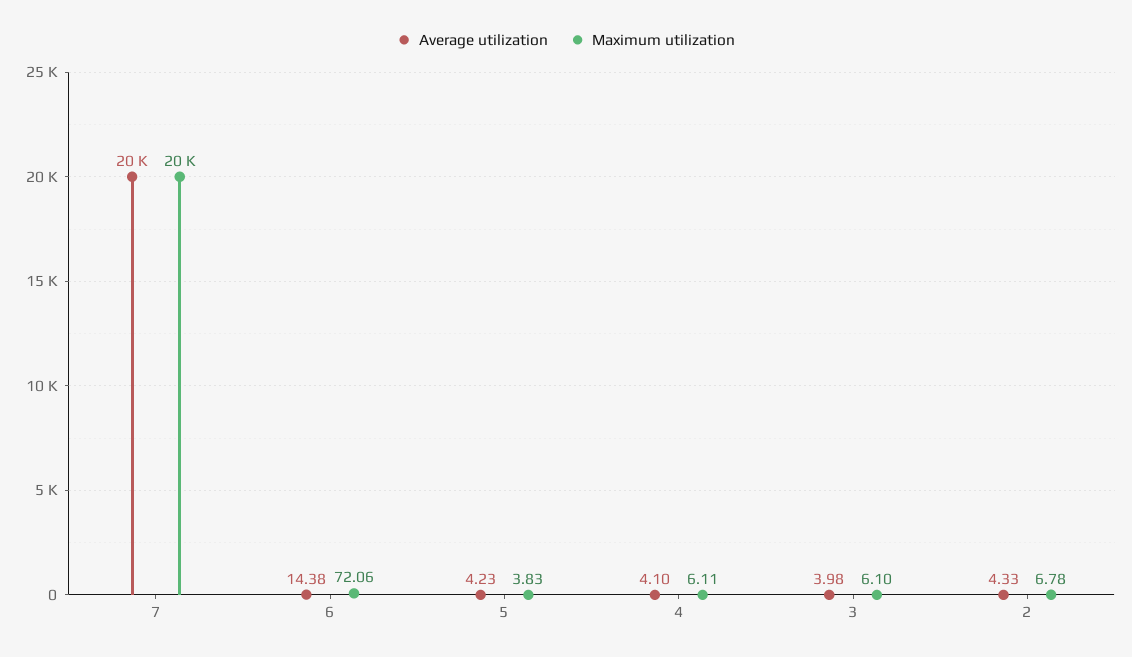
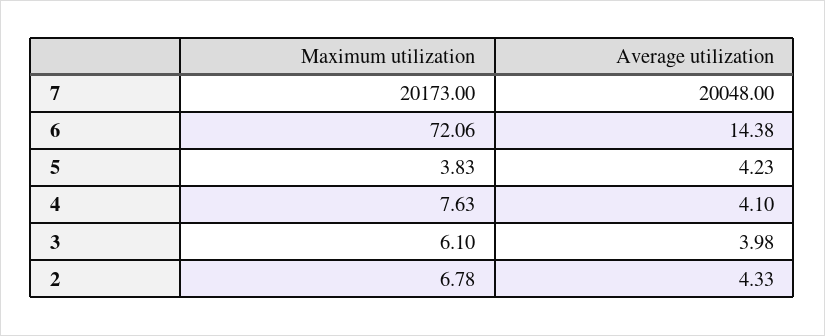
Maximum utilization, 4: 6.11 -> 7.63

